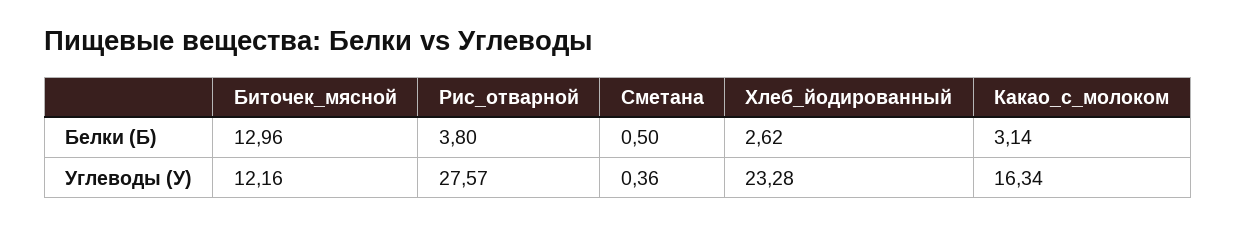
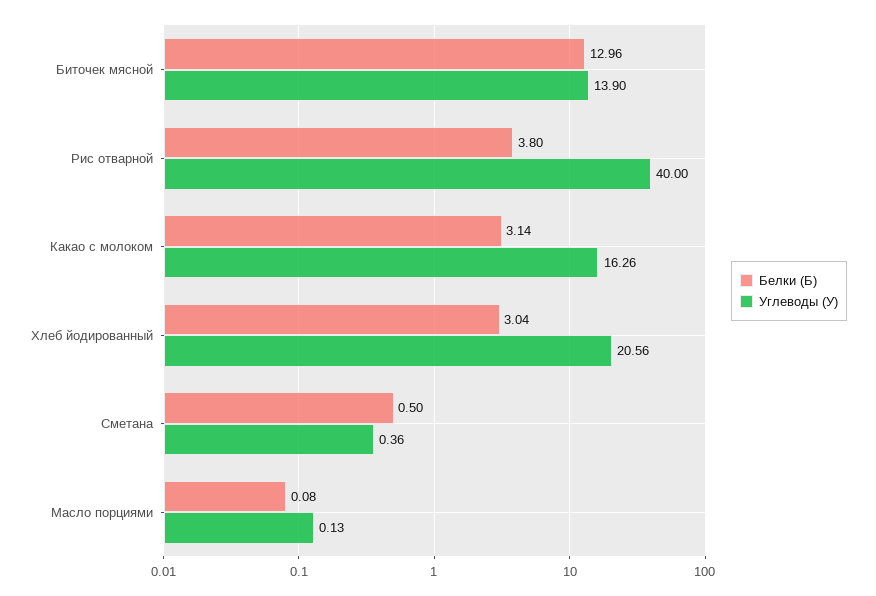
Белки (Б), Хлеб_йодированный: 2.62 -> 3.04
Углеводы (У), Биточек_мясной: 12.16 -> 13.9
Углеводы (У), Рис_отварной: 27.57 -> 40
Углеводы (У), Хлеб_йодированный: 23.28 -> 20.56
Углеводы (У), Какао_с_молоком: 16.34 -> 16.26
Белки (Б), Масло порциями: none -> 0.08
Углеводы (У), Масло порциями: none -> 0.13

